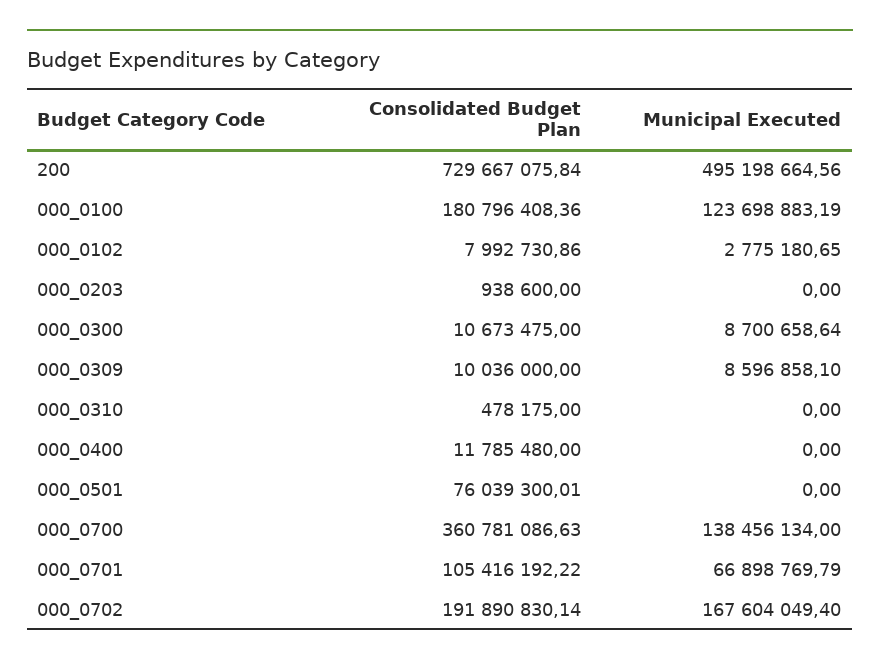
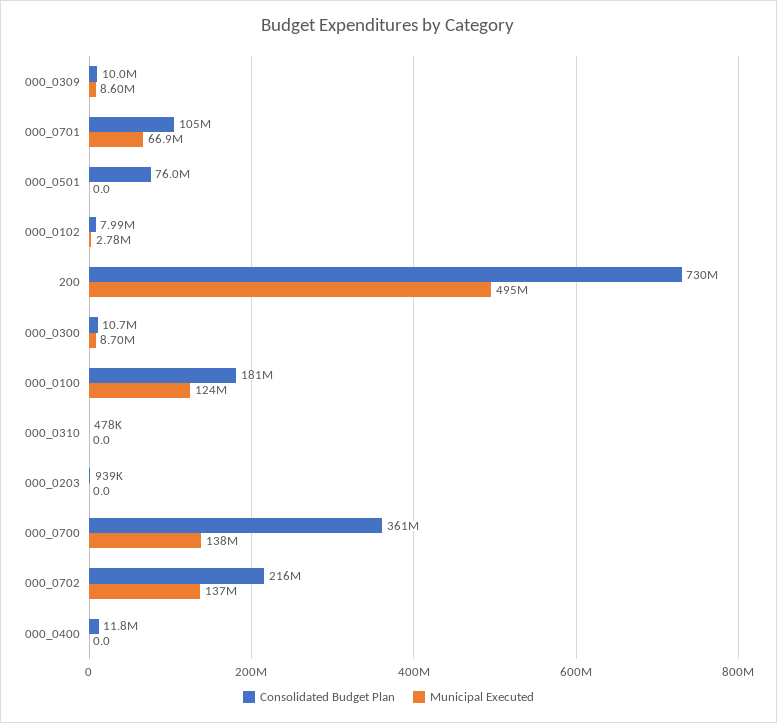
Consolidated Budget Plan, 000_0702: 191890830.14 -> 216000000
Municipal Executed, 000_0702: 167604049.4 -> 137000000

